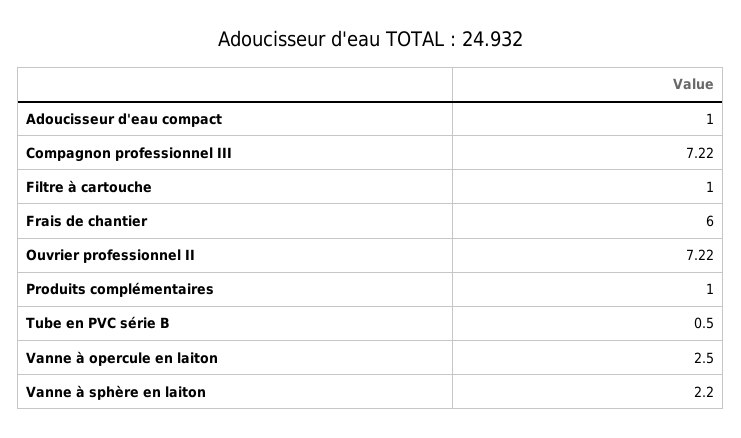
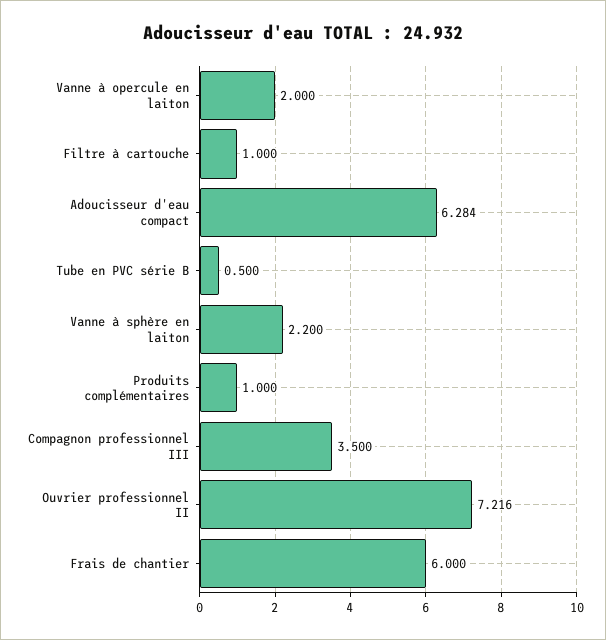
Adoucisseur d'eau compact: 1 -> 6.284
Compagnon professionnel III: 7.22 -> 3.5
Vanne à opercule en laiton: 2.5 -> 2

